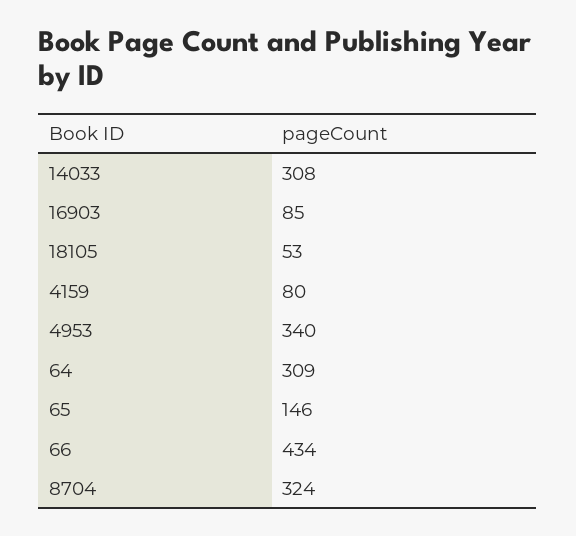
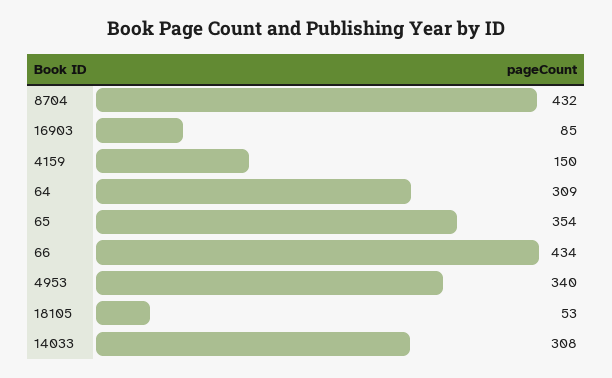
4159: 80 -> 150
65: 146 -> 354
8704: 324 -> 432

